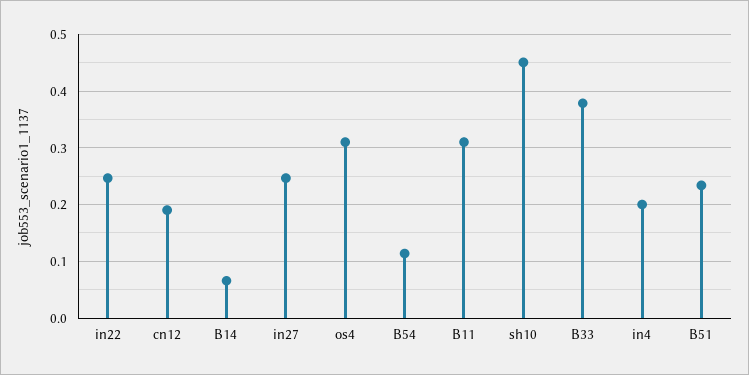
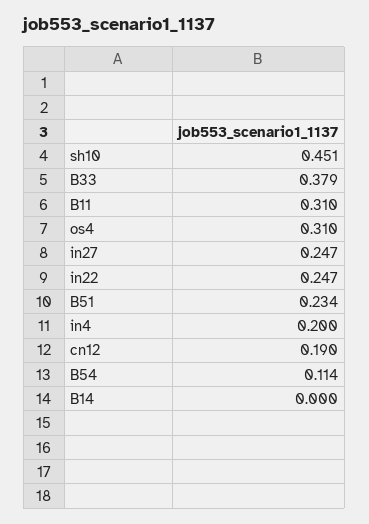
B14: 0.06 -> 0

